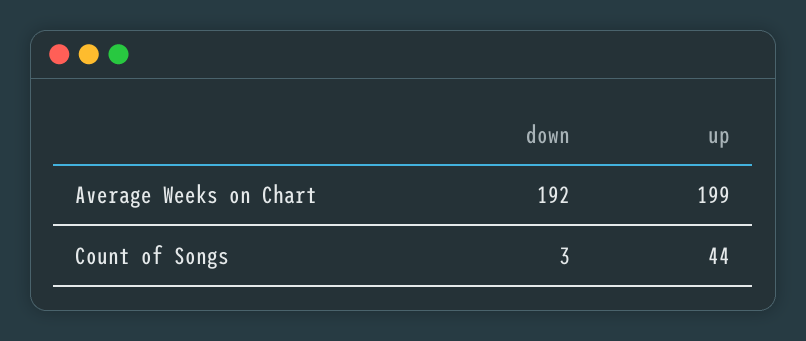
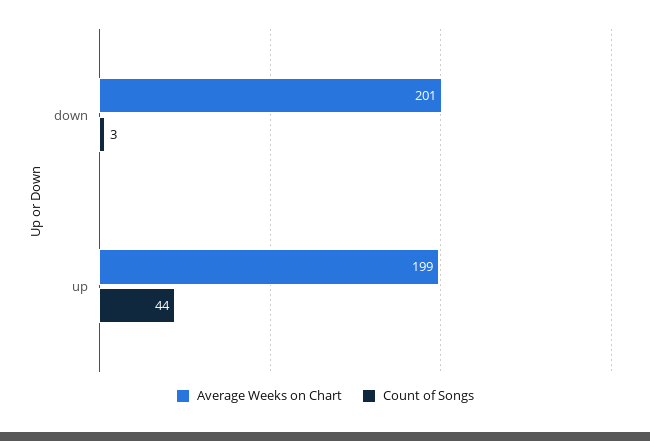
Average Weeks on Chart, down: 192 -> 201

